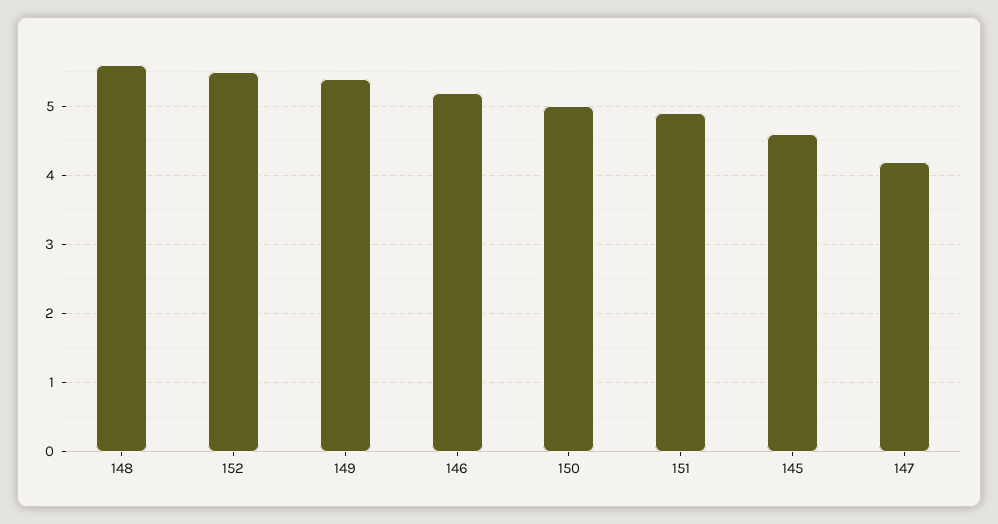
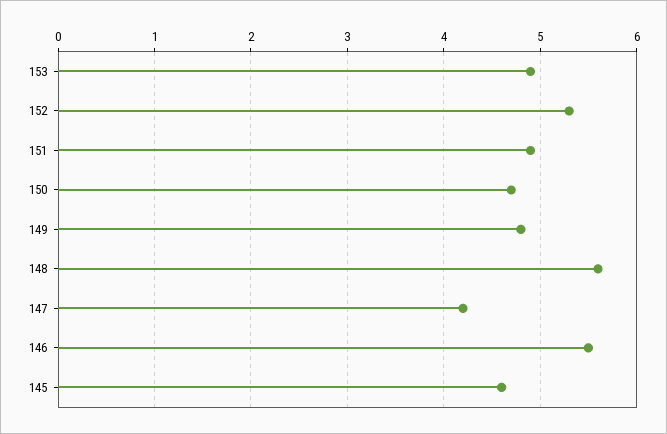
152: 5.5 -> 5.3
149: 5.4 -> 4.8
146: 5.2 -> 5.5
150: 5 -> 4.7
153: none -> 4.9

